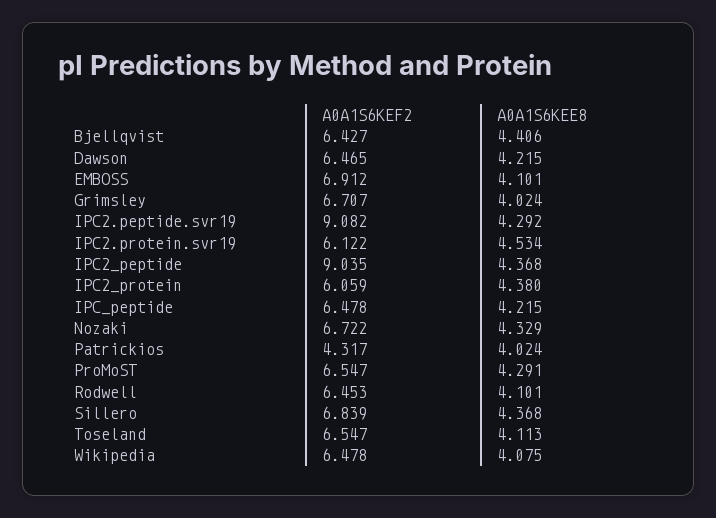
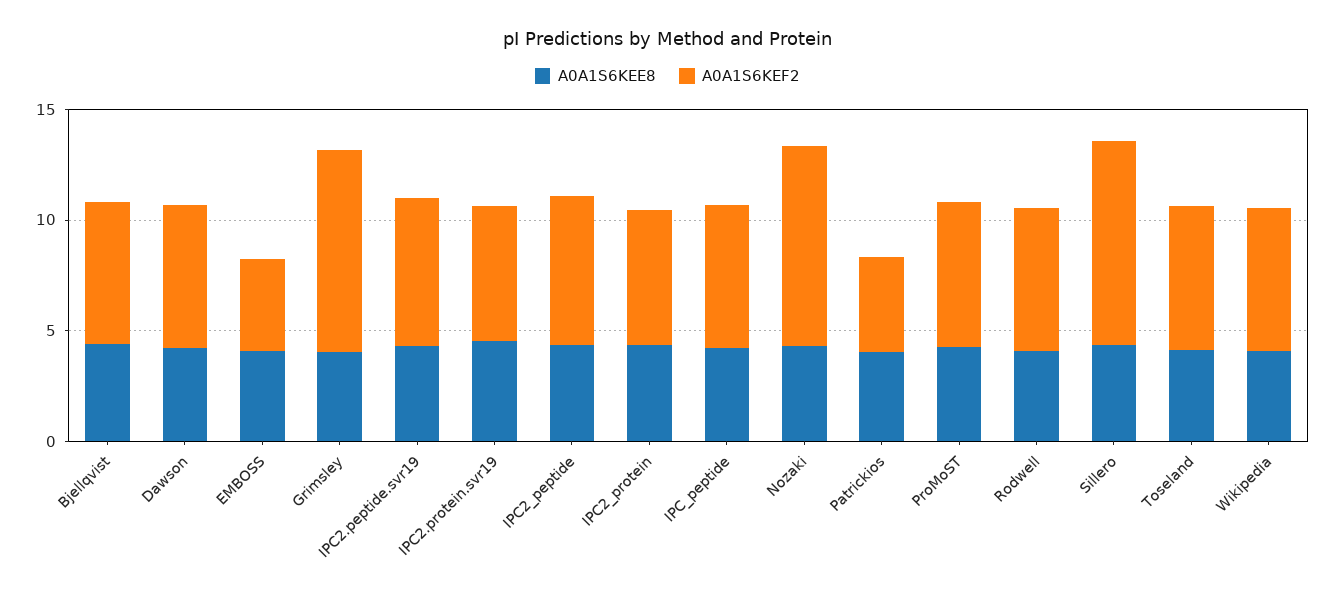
A0A1S6KEF2, EMBOSS: 6.912 -> 4
A0A1S6KEF2, Grimsley: 6.707 -> 9
A0A1S6KEF2, IPC2.peptide.svr19: 9.082 -> 7
A0A1S6KEF2, IPC2_peptide: 9.035 -> 7
A0A1S6KEF2, Nozaki: 6.722 -> 9
A0A1S6KEF2, Sillero: 6.839 -> 9

